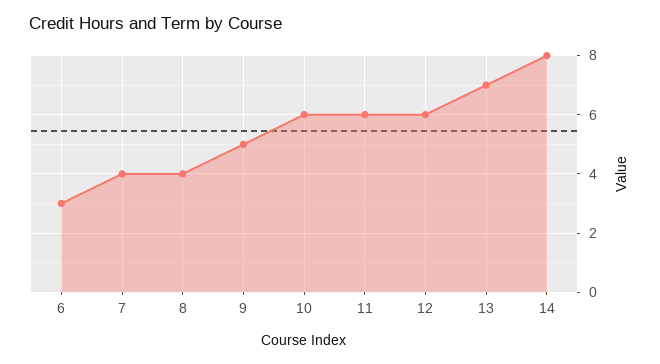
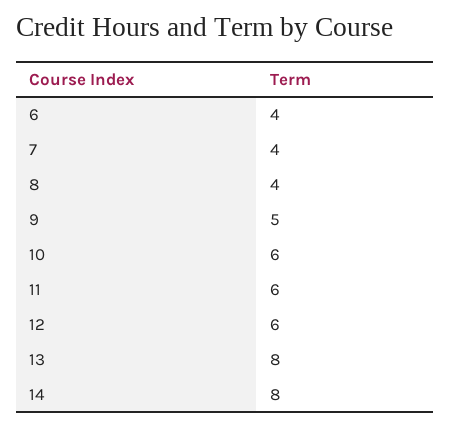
6: 3 -> 4
13: 7 -> 8

